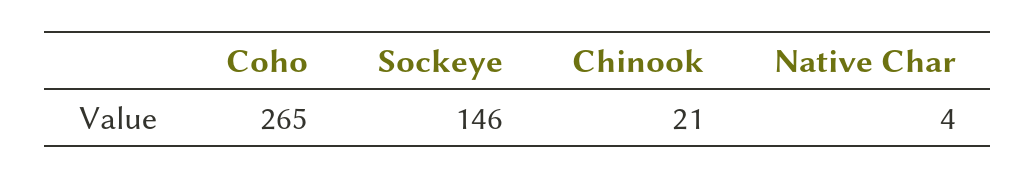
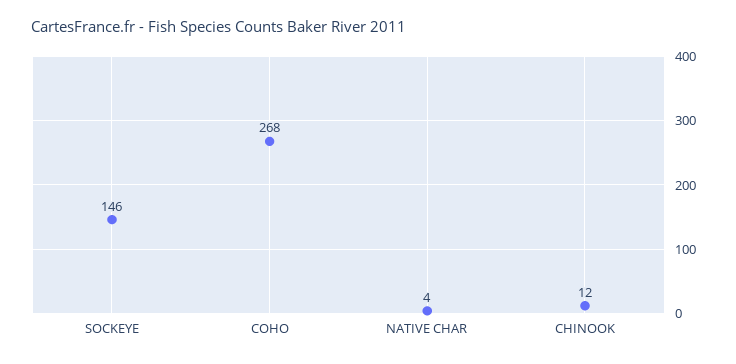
Coho: 265 -> 268
Chinook: 21 -> 12

